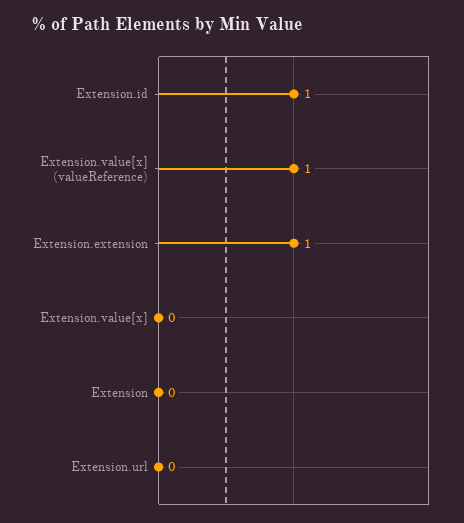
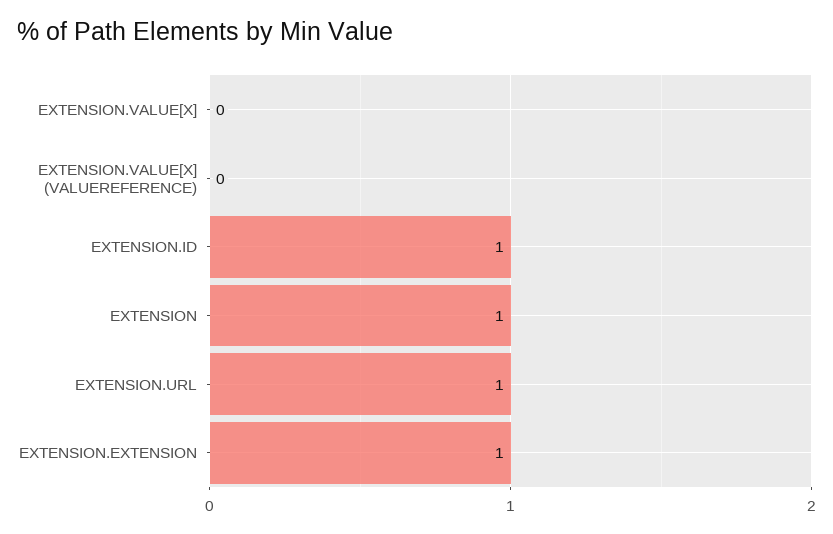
Extension.value[x] (valueReference): 1 -> 0
Extension: 0 -> 1
Extension.url: 0 -> 1

